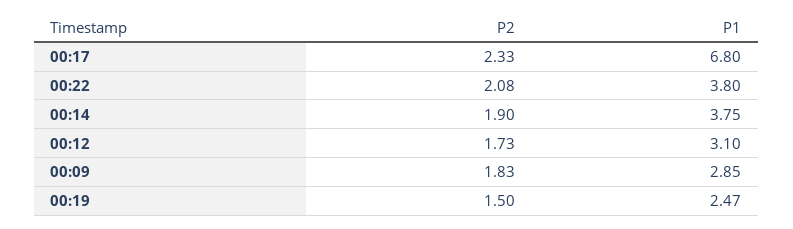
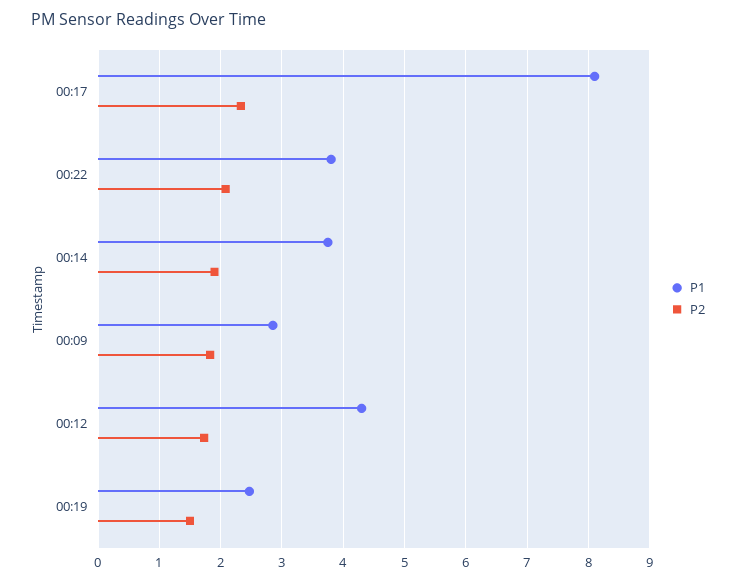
P1, 00:17: 6.8 -> 8.1
P1, 00:12: 3.1 -> 4.3

